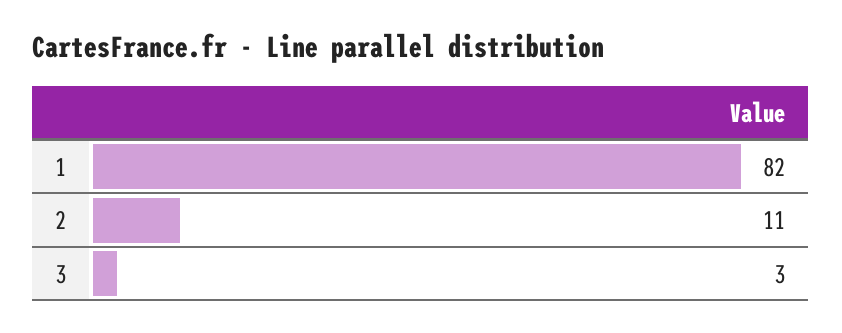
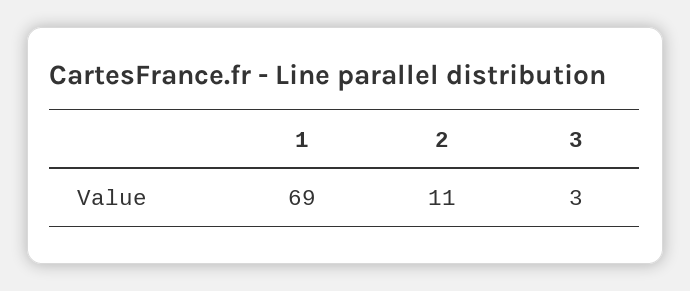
1: 82 -> 69

